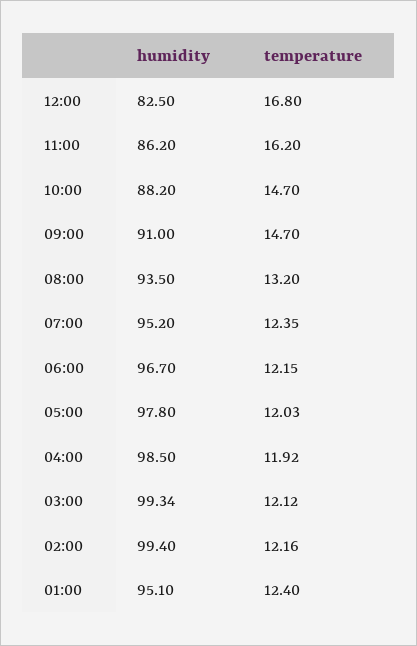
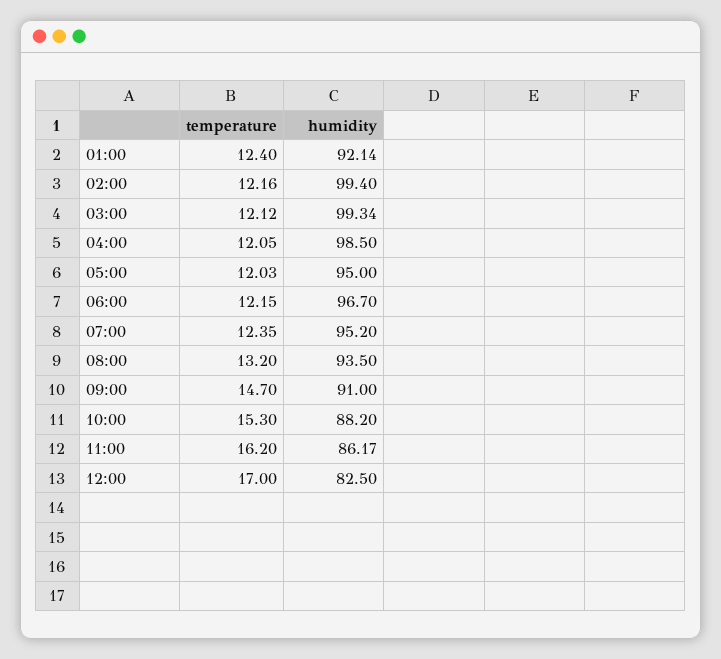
temperature, 12:00: 16.8 -> 17
humidity, 11:00: 86.2 -> 86.17
temperature, 10:00: 14.7 -> 15.3
humidity, 05:00: 97.8 -> 95
temperature, 04:00: 11.92 -> 12.05
humidity, 01:00: 95.1 -> 92.14

